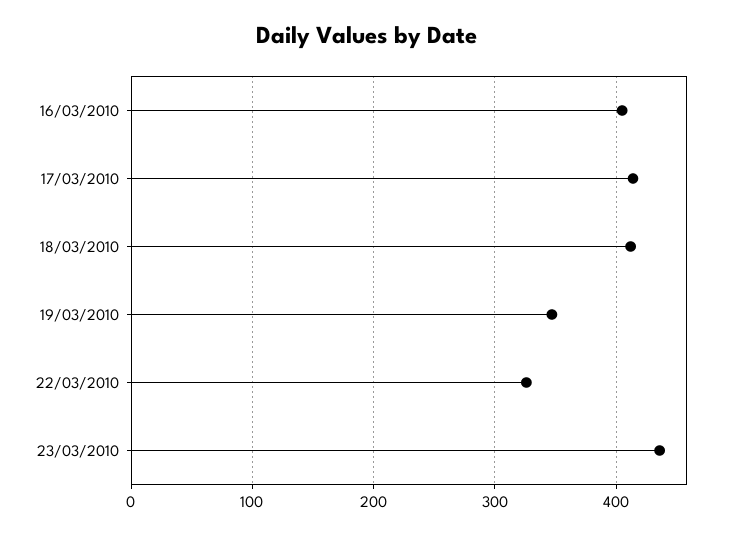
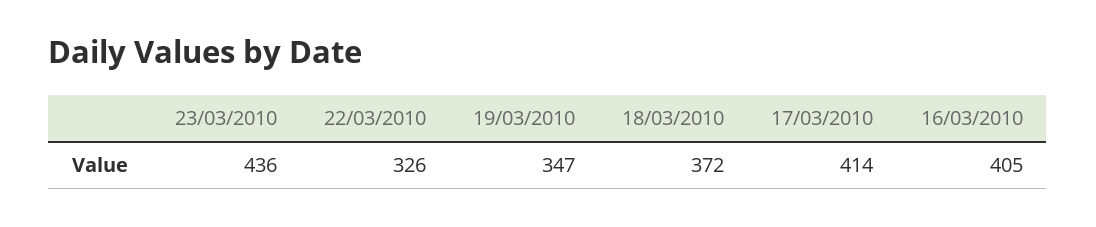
18/03/2010: 410 -> 372

